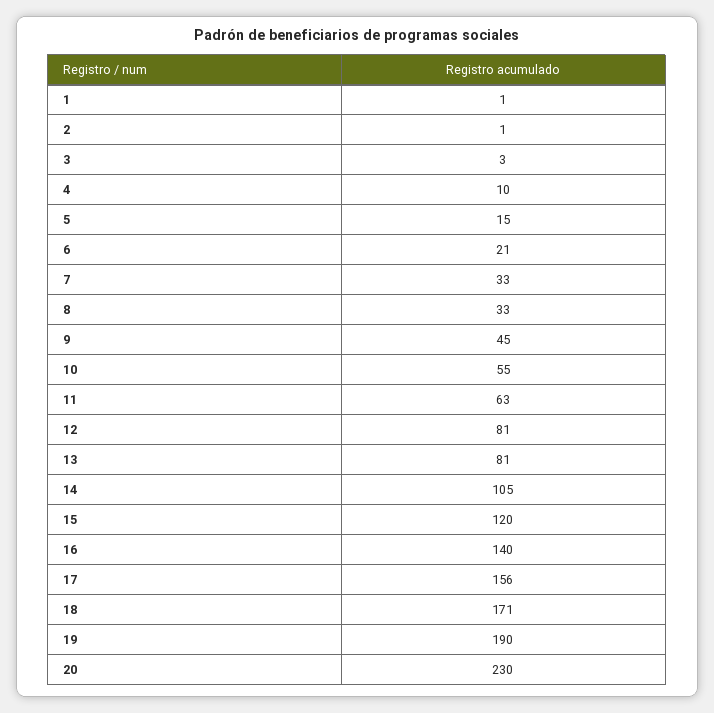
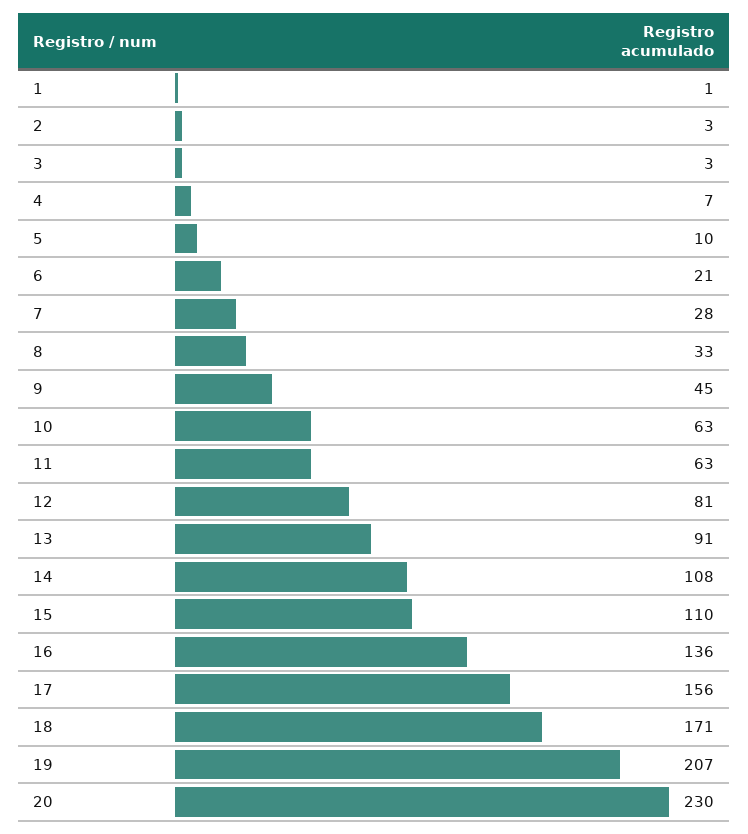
2: 1 -> 3
4: 10 -> 7
5: 15 -> 10
7: 33 -> 28
10: 55 -> 63
13: 81 -> 91
14: 105 -> 108
15: 120 -> 110
16: 140 -> 136
19: 190 -> 207

